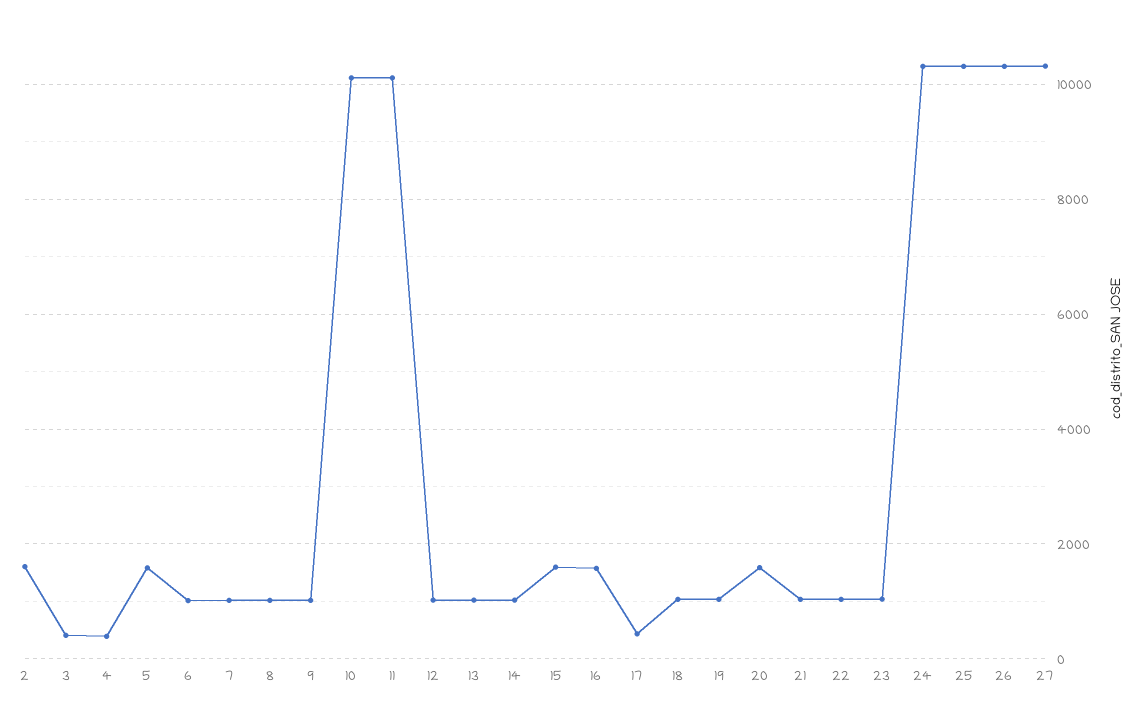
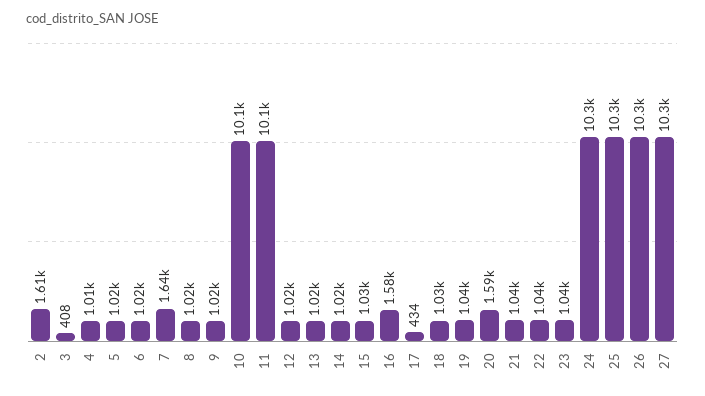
4: 400 -> 1010
5: 1600 -> 1020
7: 1000 -> 1640
15: 1600 -> 1030

